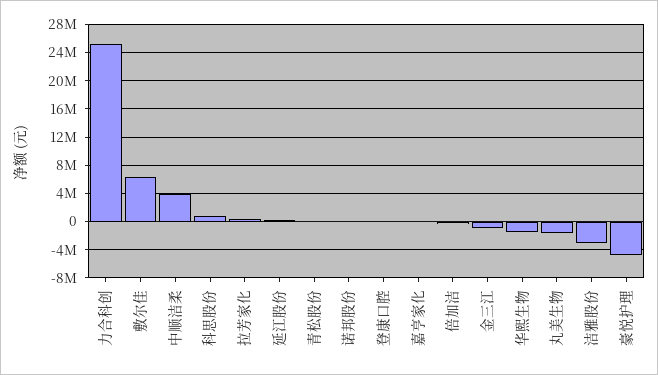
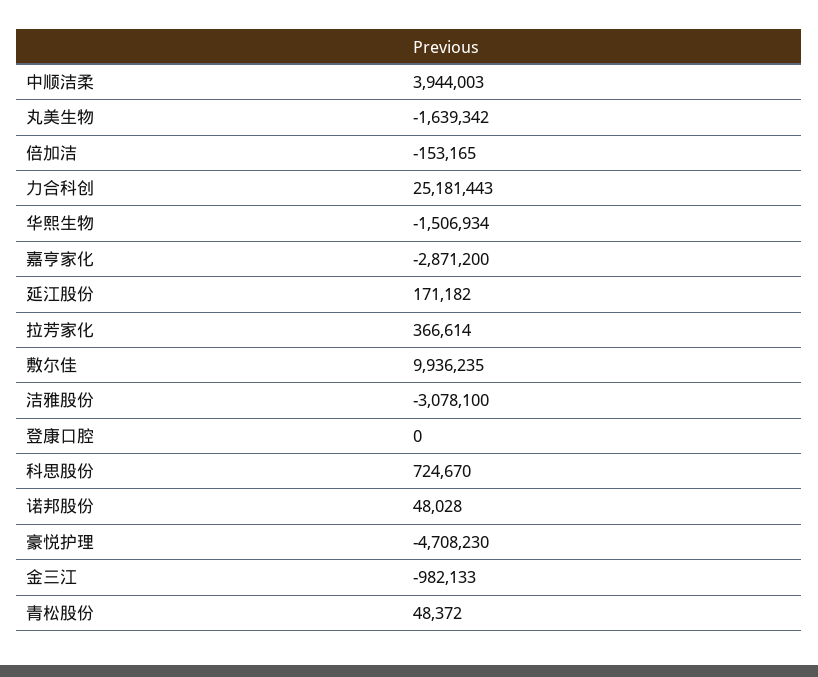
敷尔佳: 6000000 -> 9936235
嘉亨家化: 0 -> -2871200

